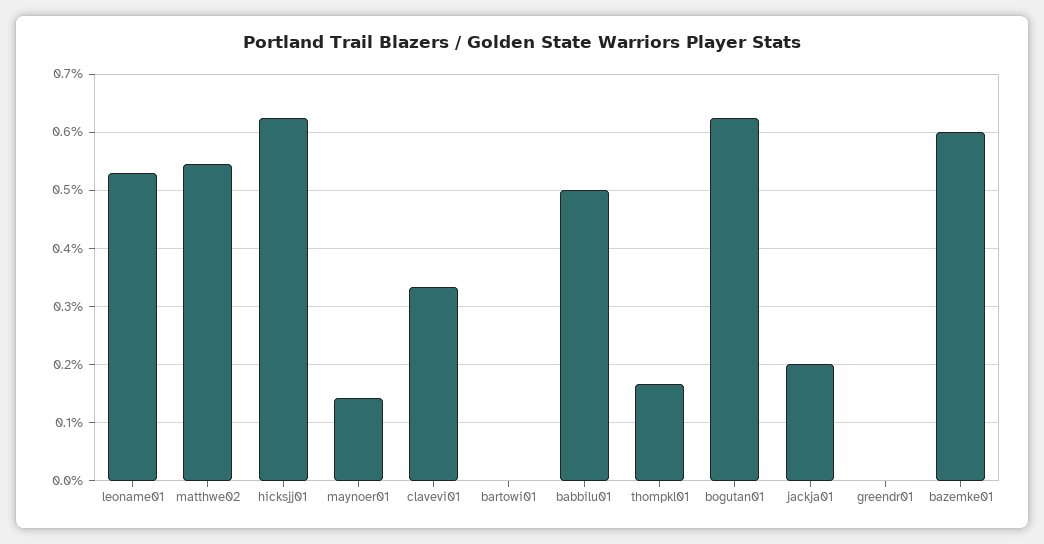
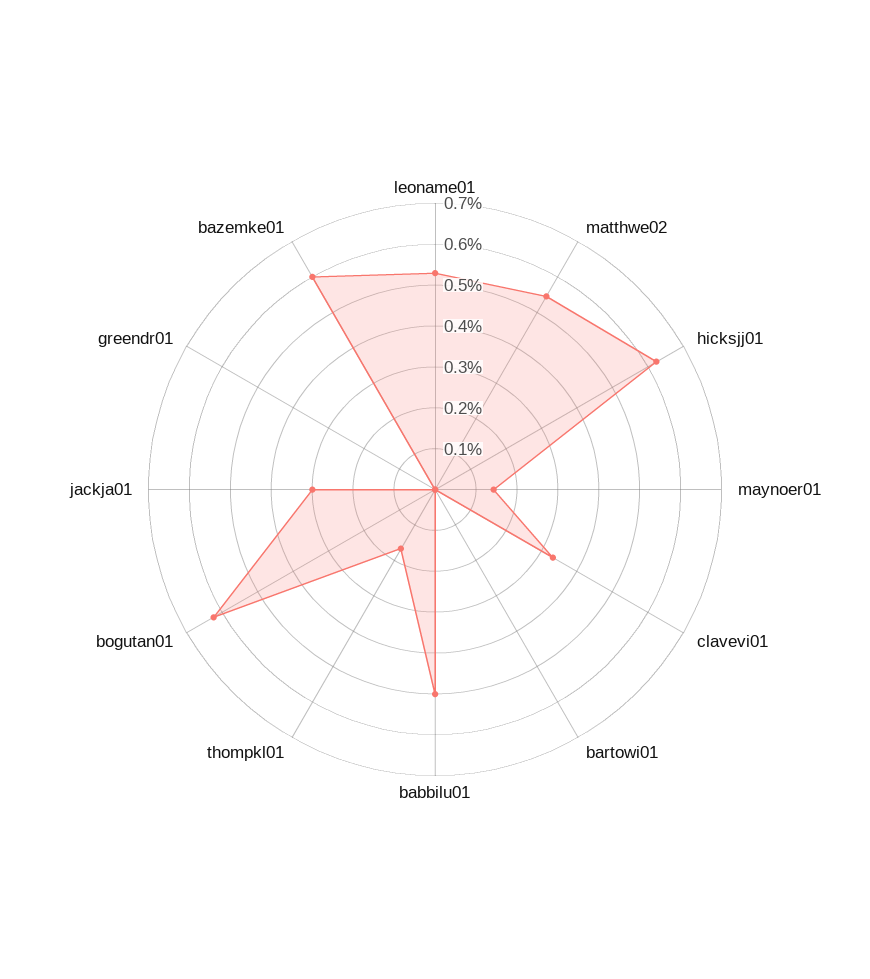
jackja01: 0.2 -> 0.3

